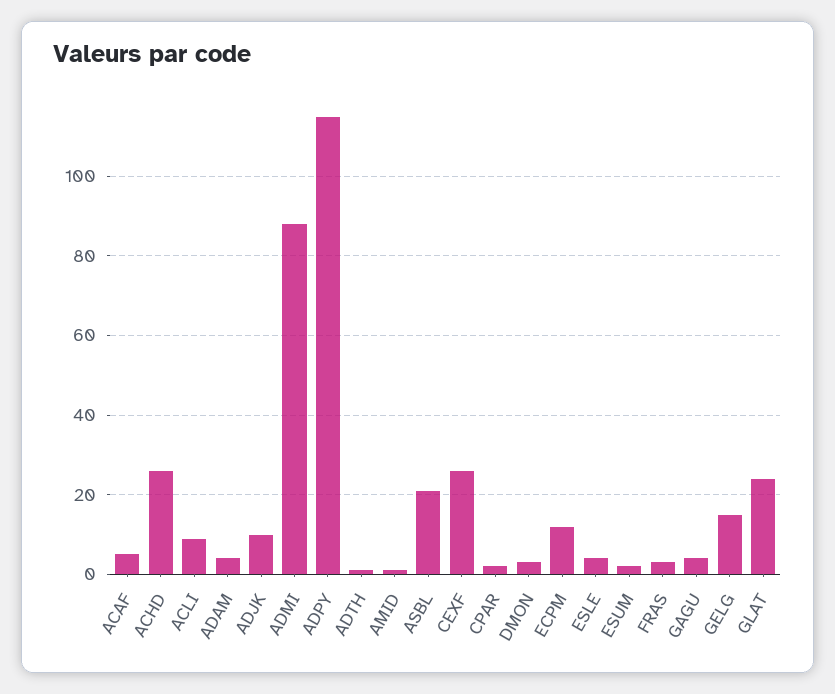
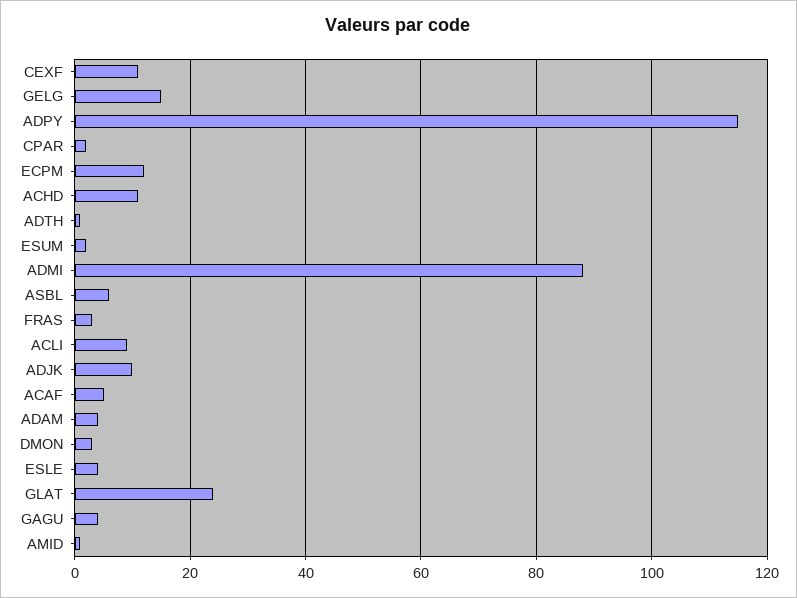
ACHD: 25 -> 10
ASBL: 20 -> 5
CEXF: 25 -> 10

